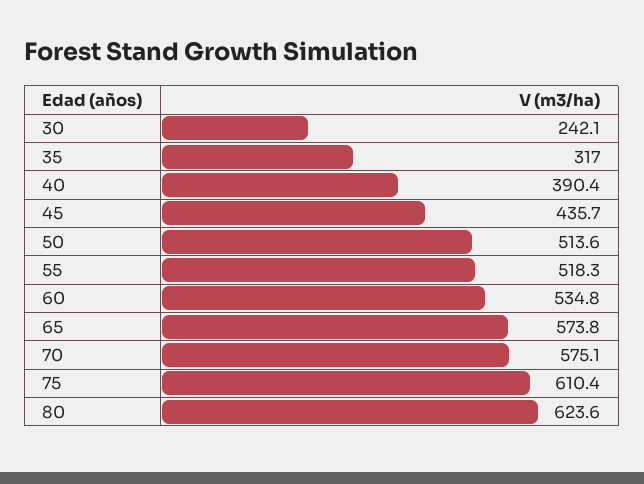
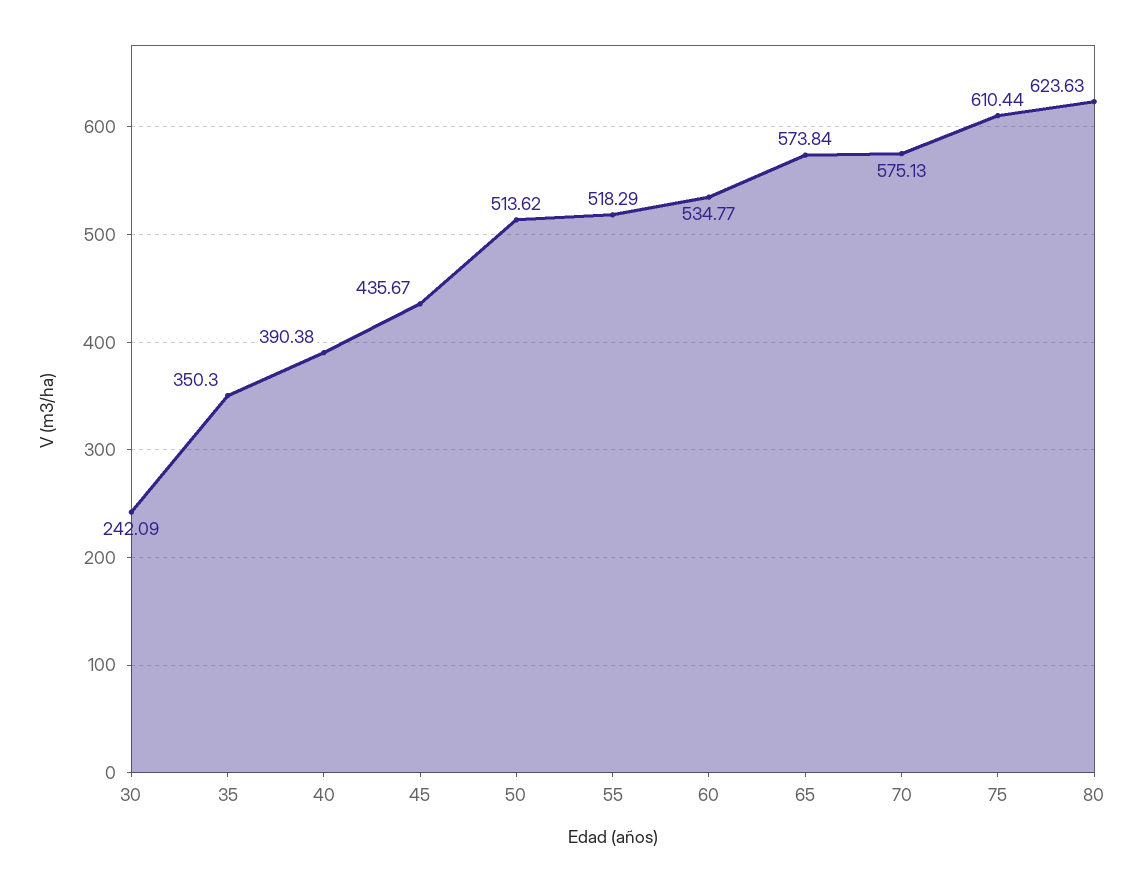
35: 317 -> 350.3

